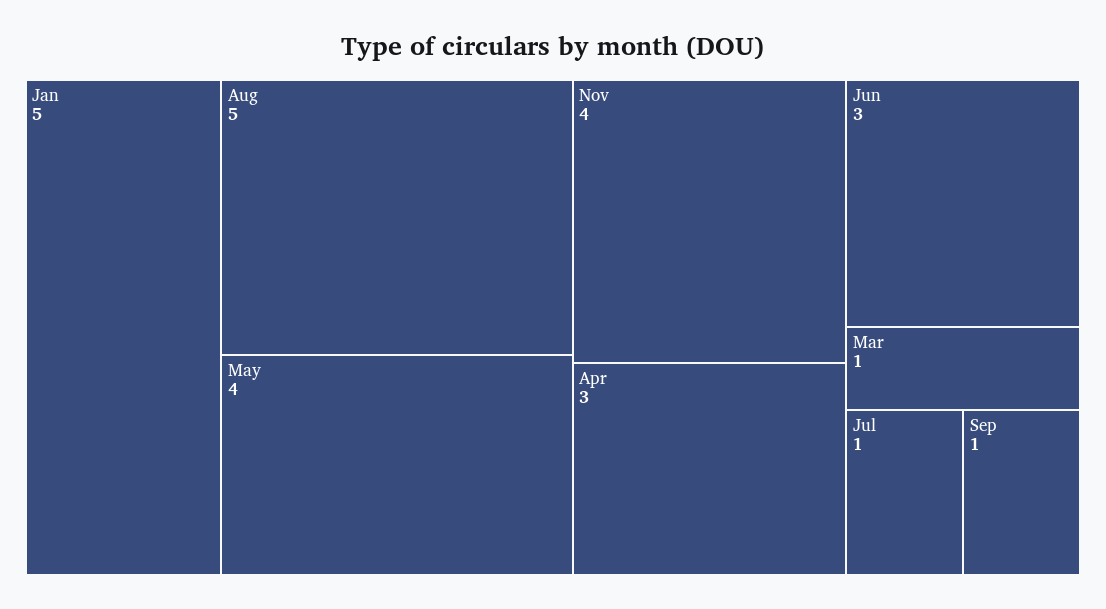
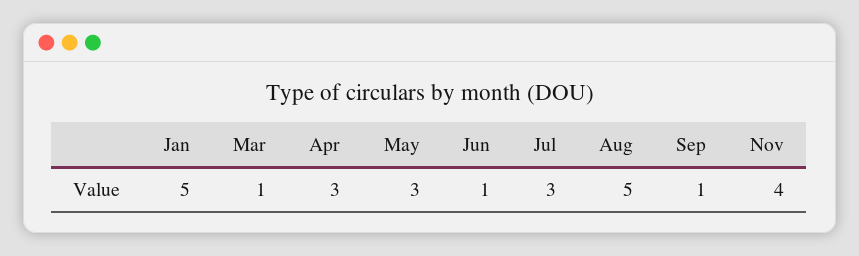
May: 4 -> 3
Jun: 3 -> 1
Jul: 1 -> 3

